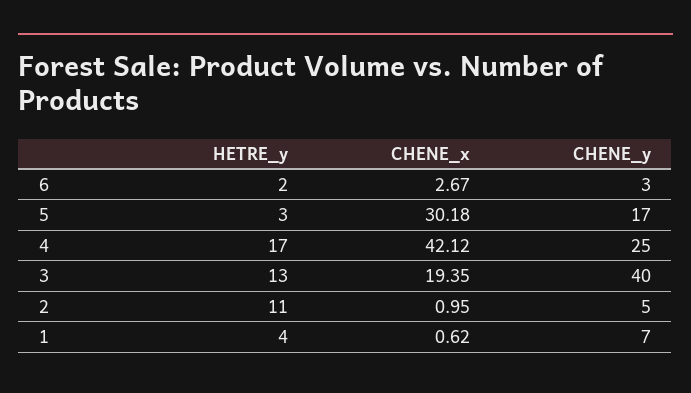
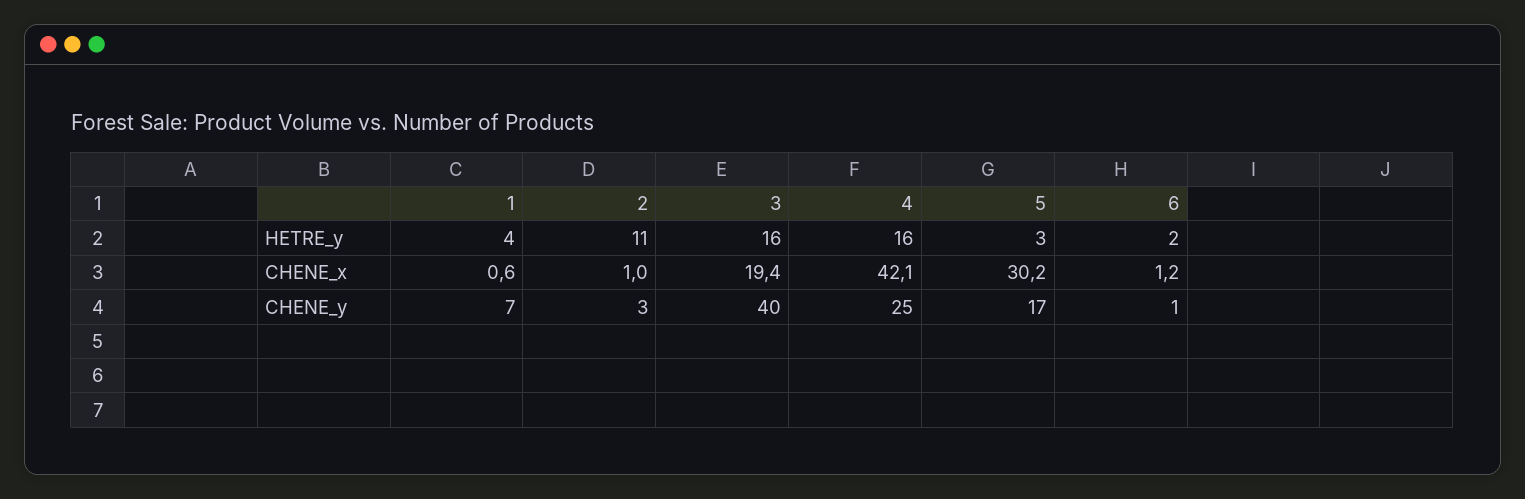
CHENE_x, 6: 2.67 -> 1.2
CHENE_y, 6: 3 -> 1
HETRE_y, 4: 17 -> 16
HETRE_y, 3: 13 -> 16
CHENE_y, 2: 5 -> 3

